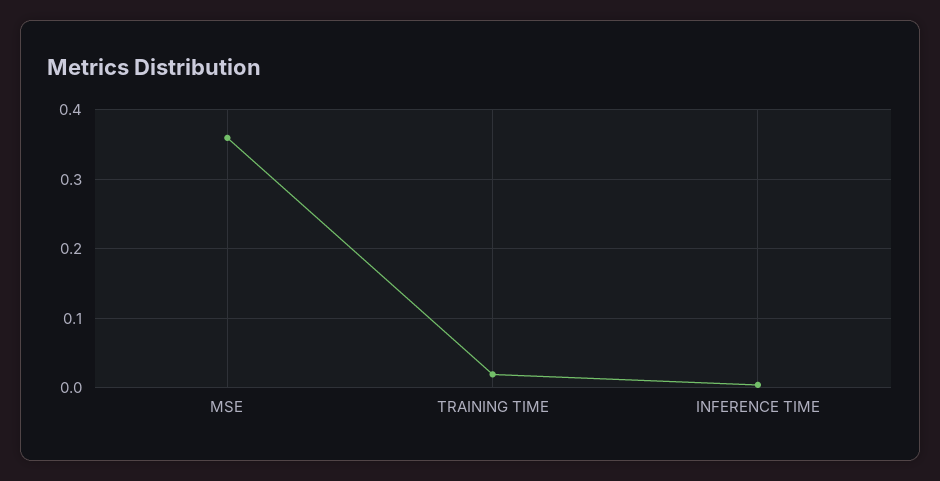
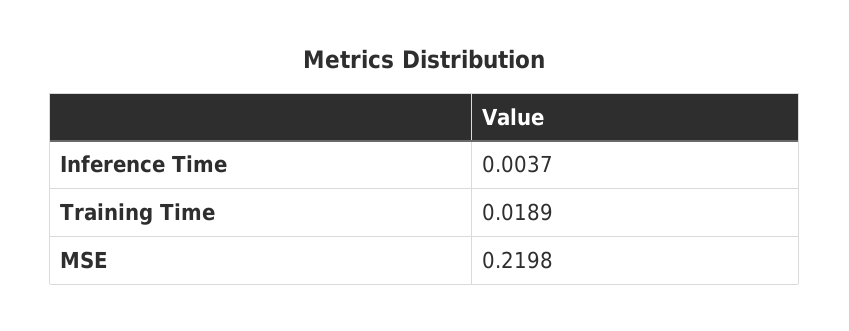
MSE: 0.36 -> 0.2198

